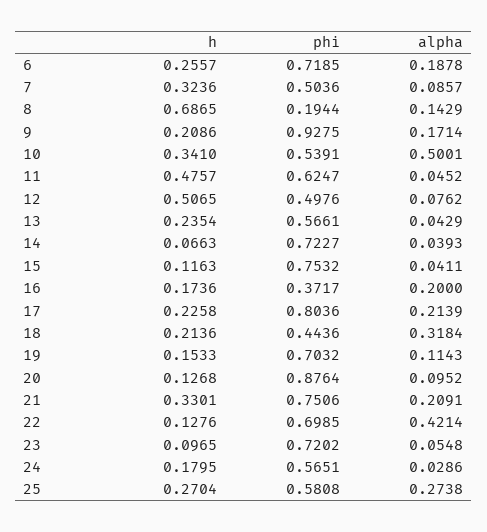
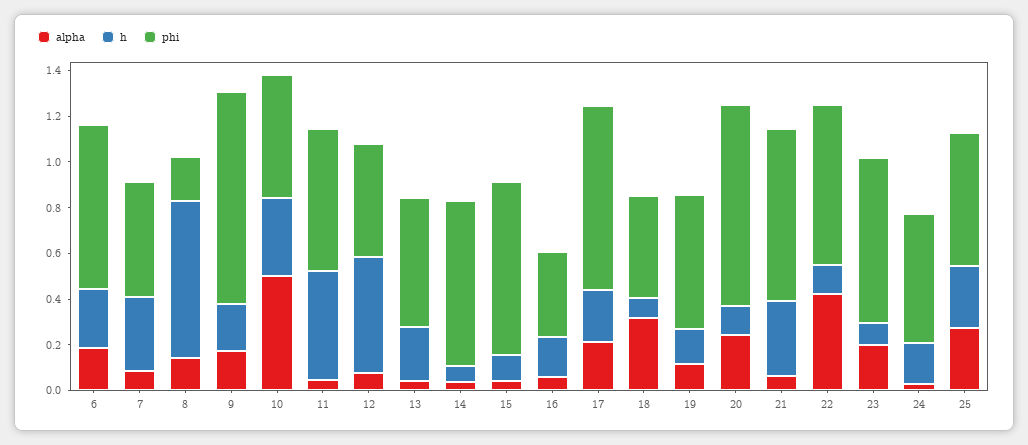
alpha, 16: 0.2 -> 0.05
h, 18: 0.2136 -> 0.1
phi, 19: 0.7032 -> 0.6
alpha, 20: 0.0952 -> 0.25
alpha, 21: 0.2091 -> 0.05
alpha, 23: 0.0548 -> 0.2

